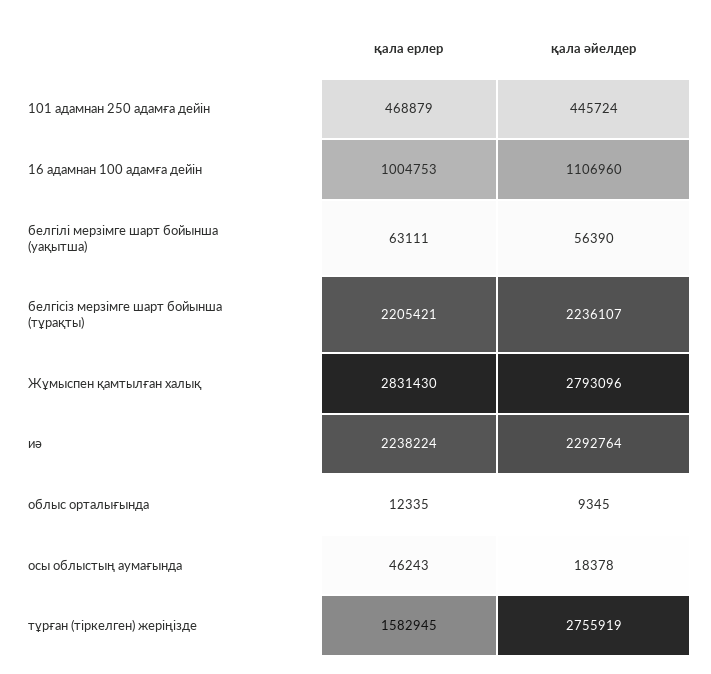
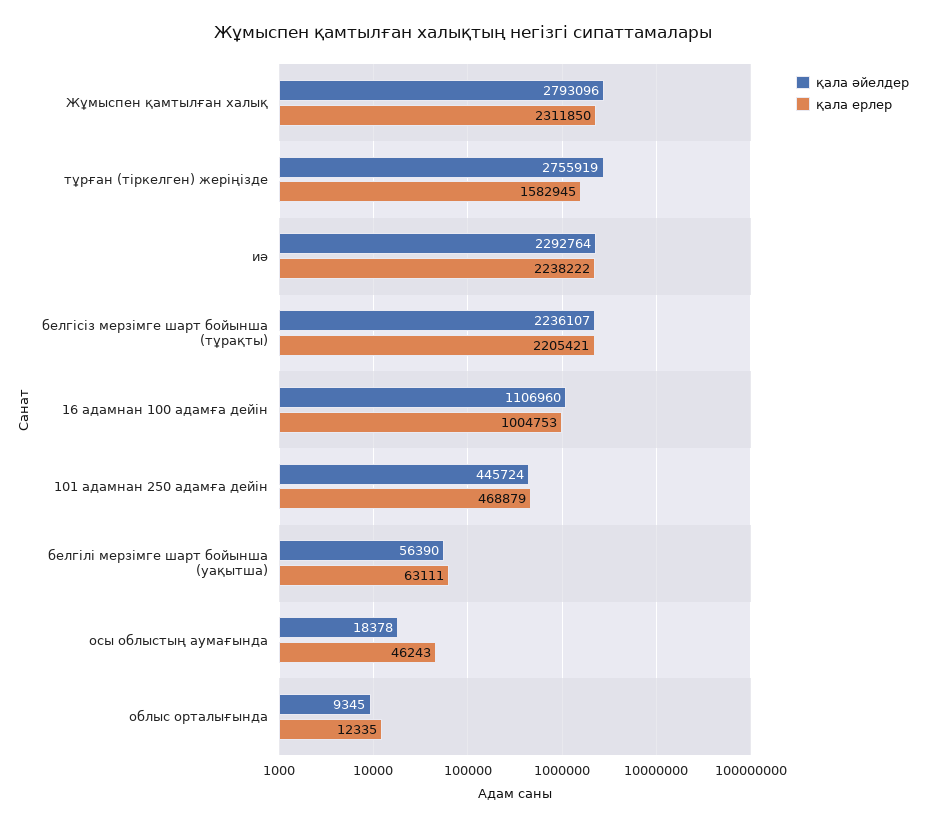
қала ерлер, Жұмыспен қамтылған халық: 2831430 -> 2311850
қала ерлер, иә: 2238224 -> 2238222

